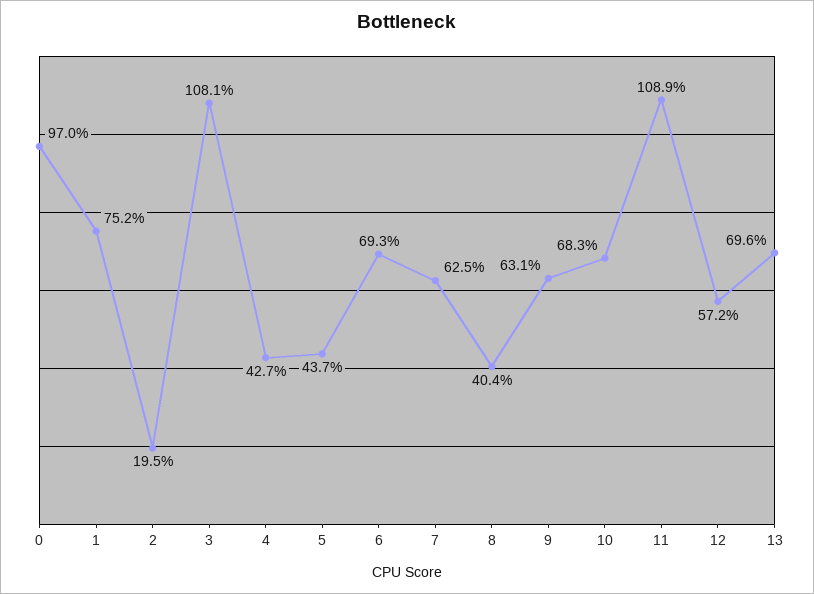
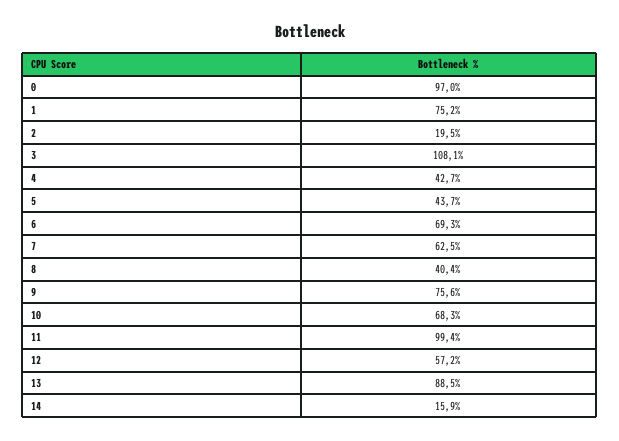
9: 63.1 -> 75.6
11: 108.9 -> 99.4
13: 69.6 -> 88.5
14: none -> 15.9

